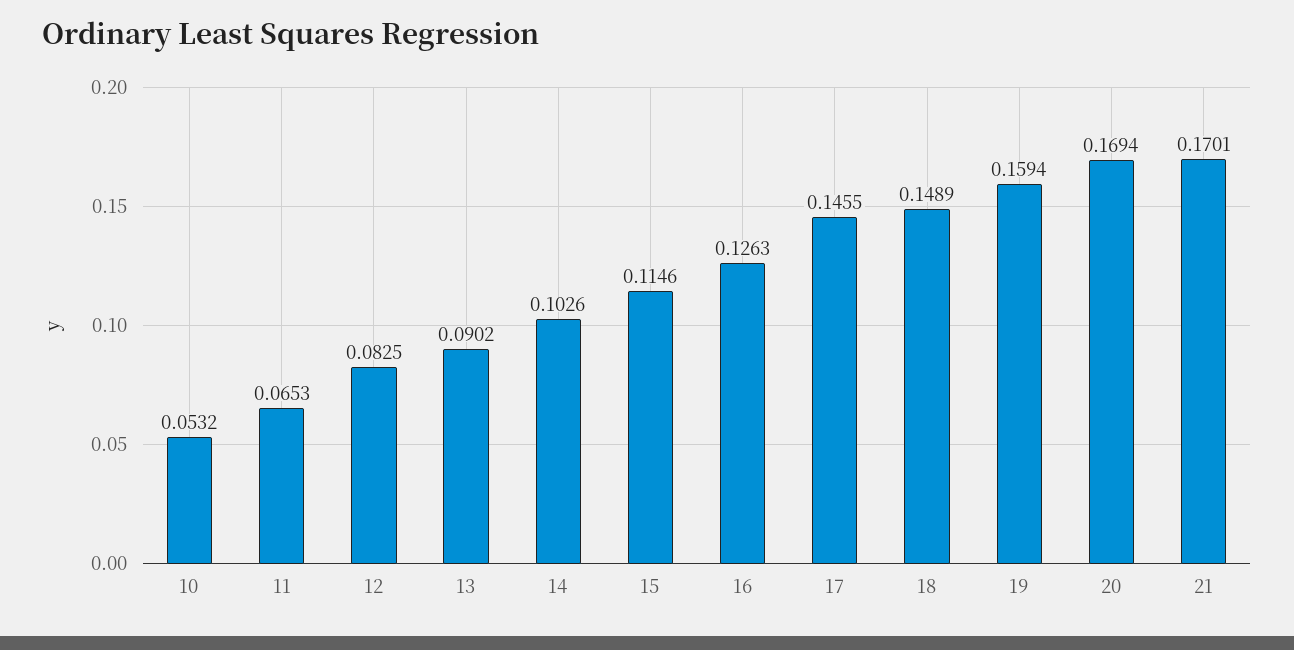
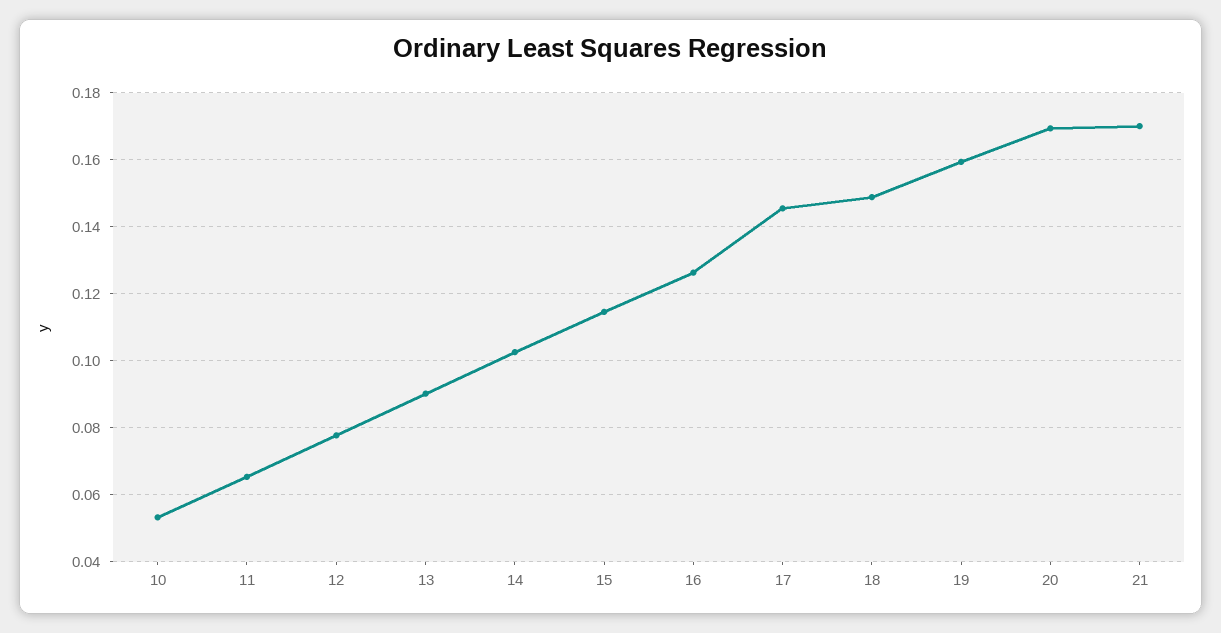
12: 0.0825 -> 0.078

